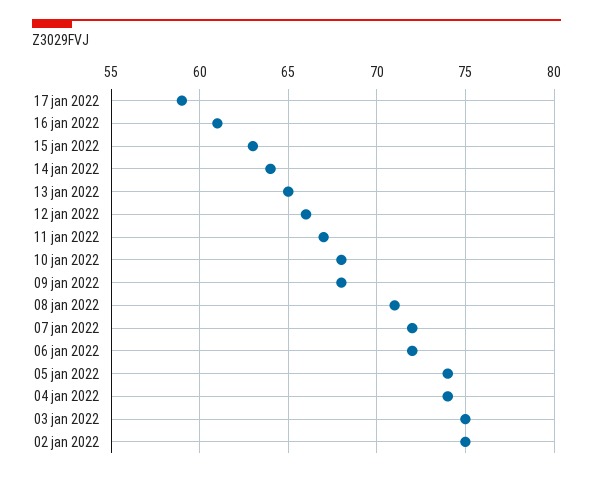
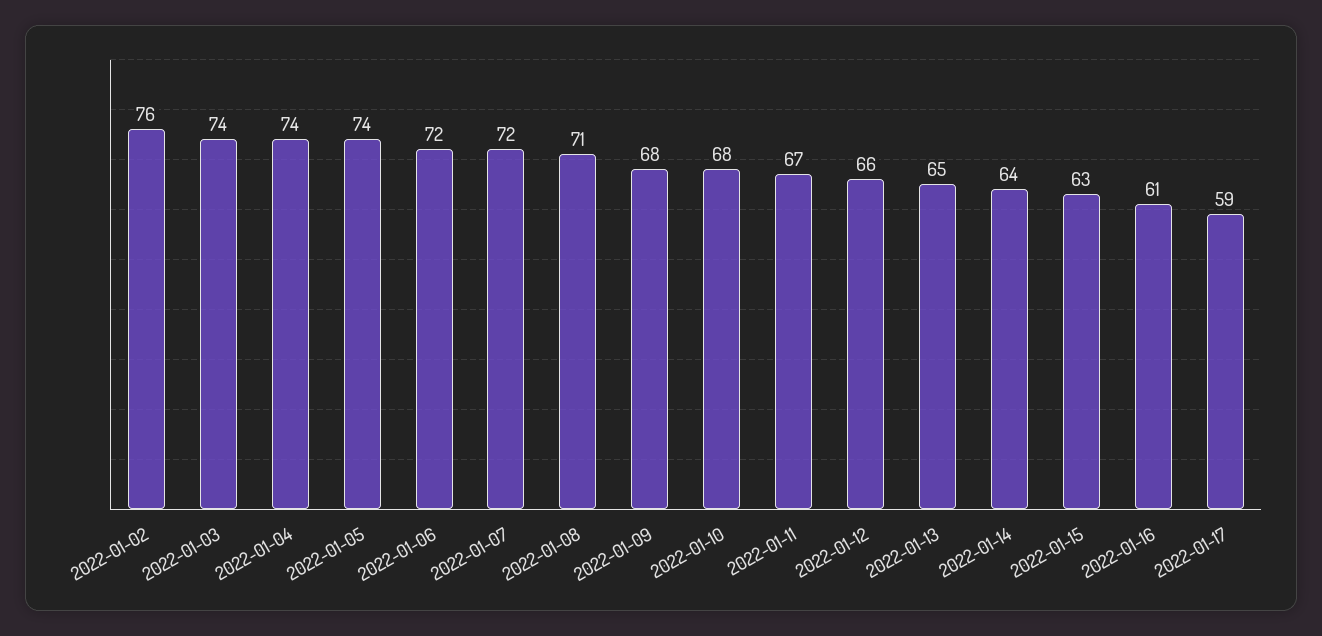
03 jan 2022: 75 -> 74
02 jan 2022: 75 -> 76

